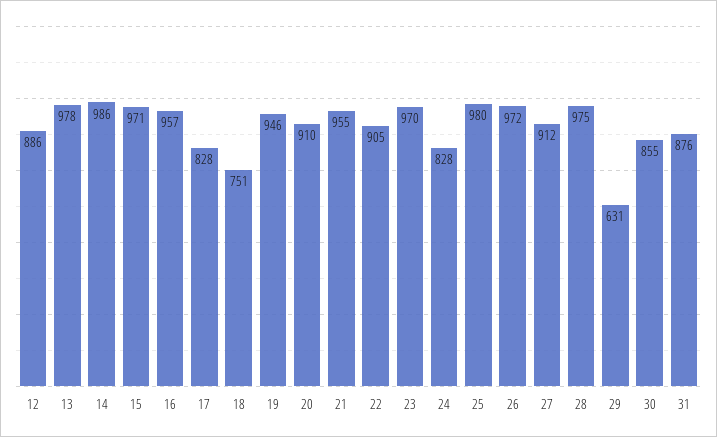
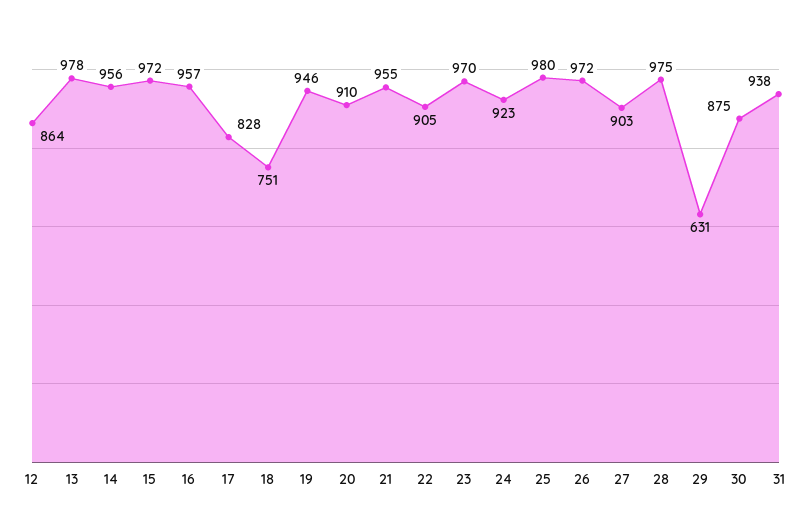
12: 886 -> 864
14: 986 -> 956
15: 971 -> 972
24: 828 -> 923
27: 912 -> 903
30: 855 -> 875
31: 876 -> 938

